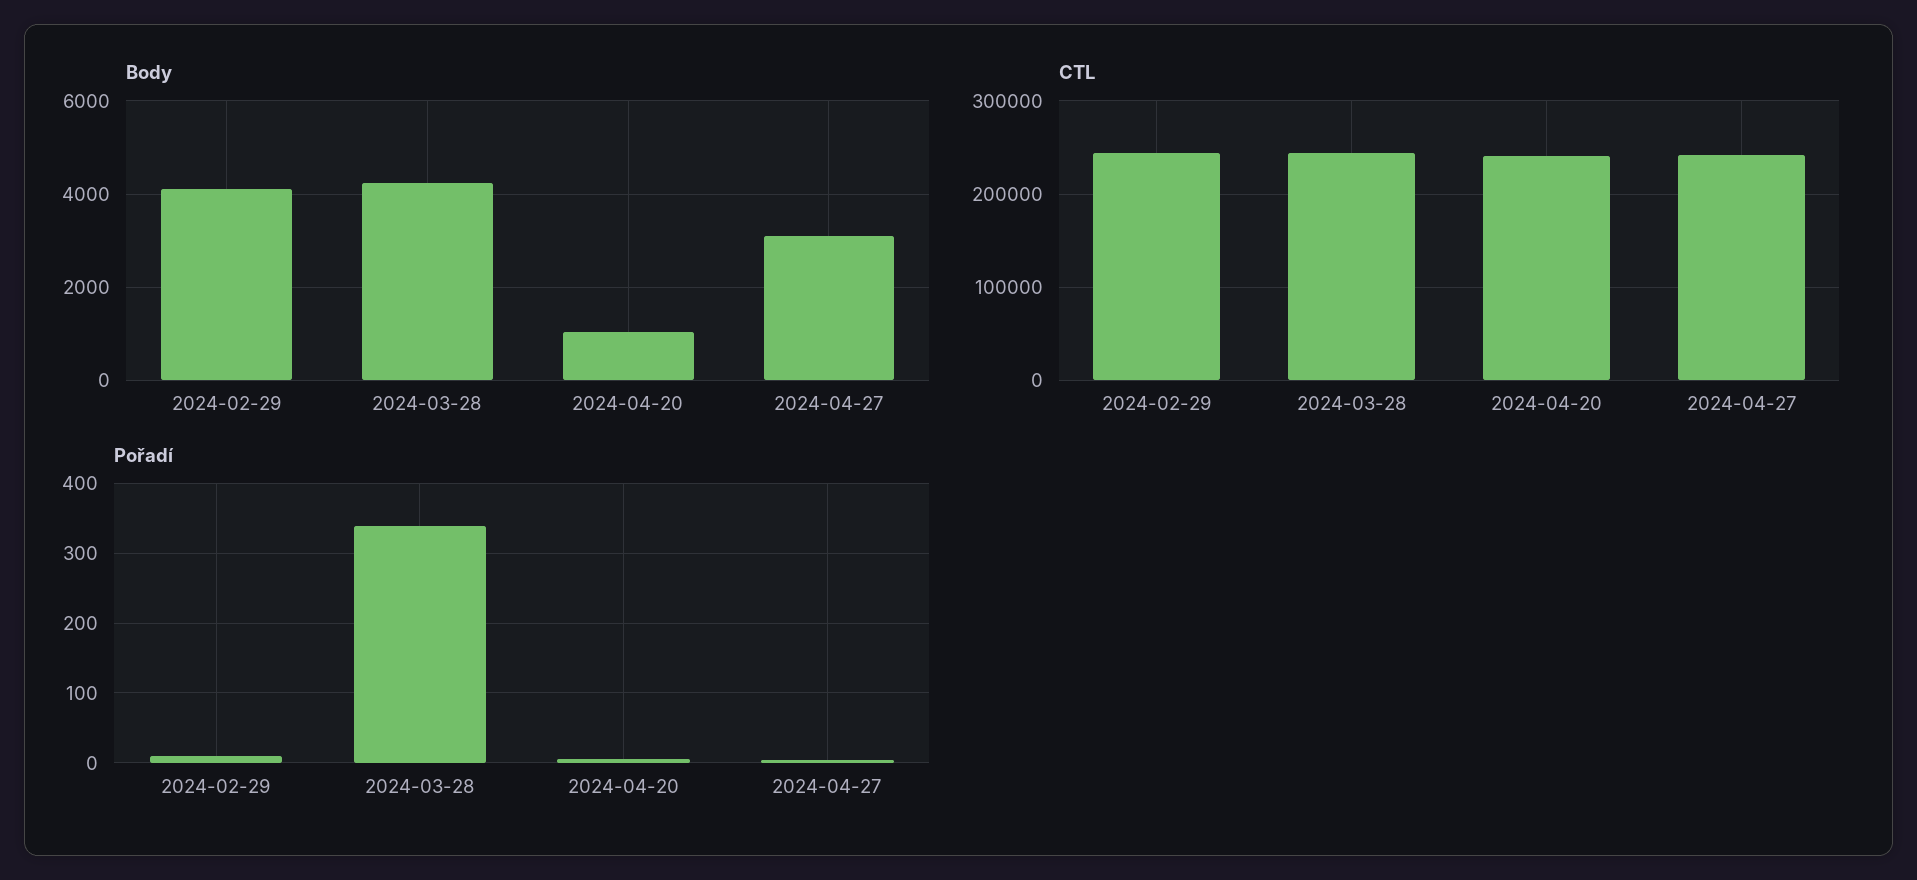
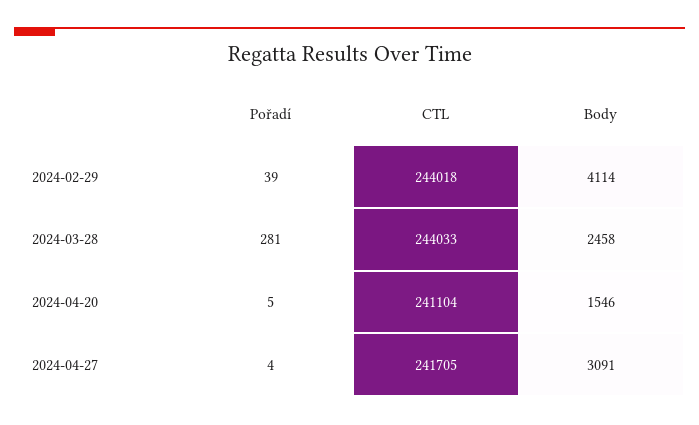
Body, 2024-03-28: 4200 -> 2458
Body, 2024-04-20: 1000 -> 1546
Pořadí, 2024-02-29: 10 -> 39
Pořadí, 2024-03-28: 340 -> 281

